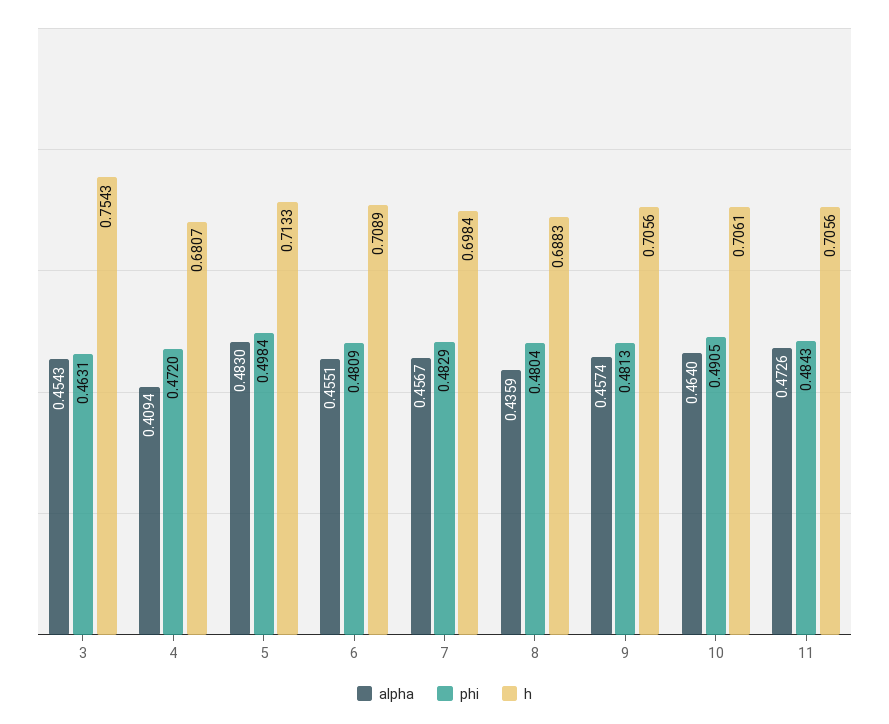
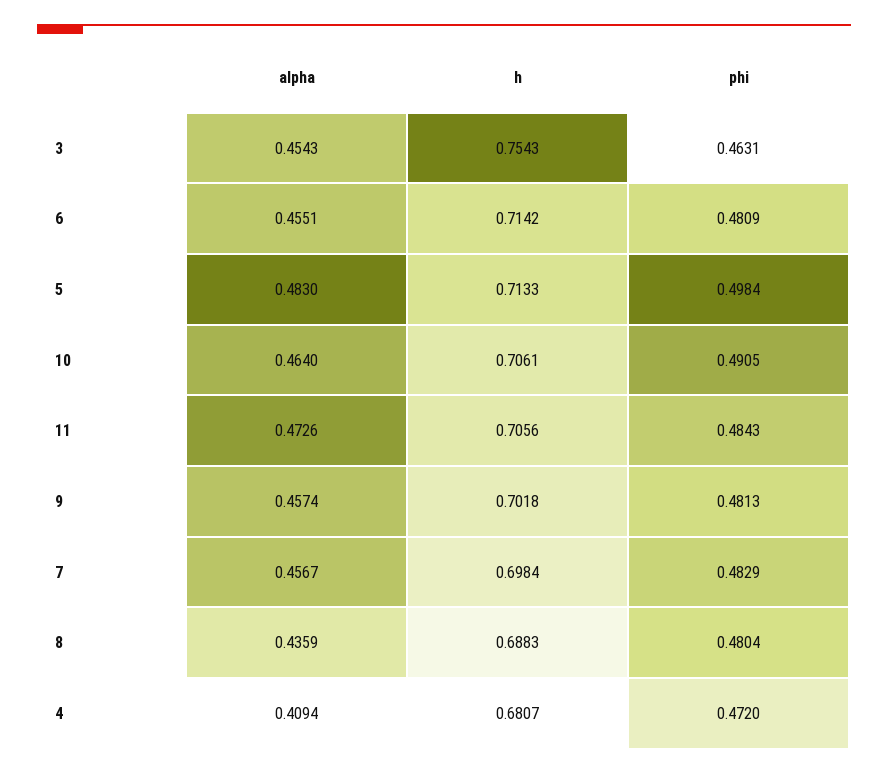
h, 6: 0.7089 -> 0.7142
h, 9: 0.7056 -> 0.7018

